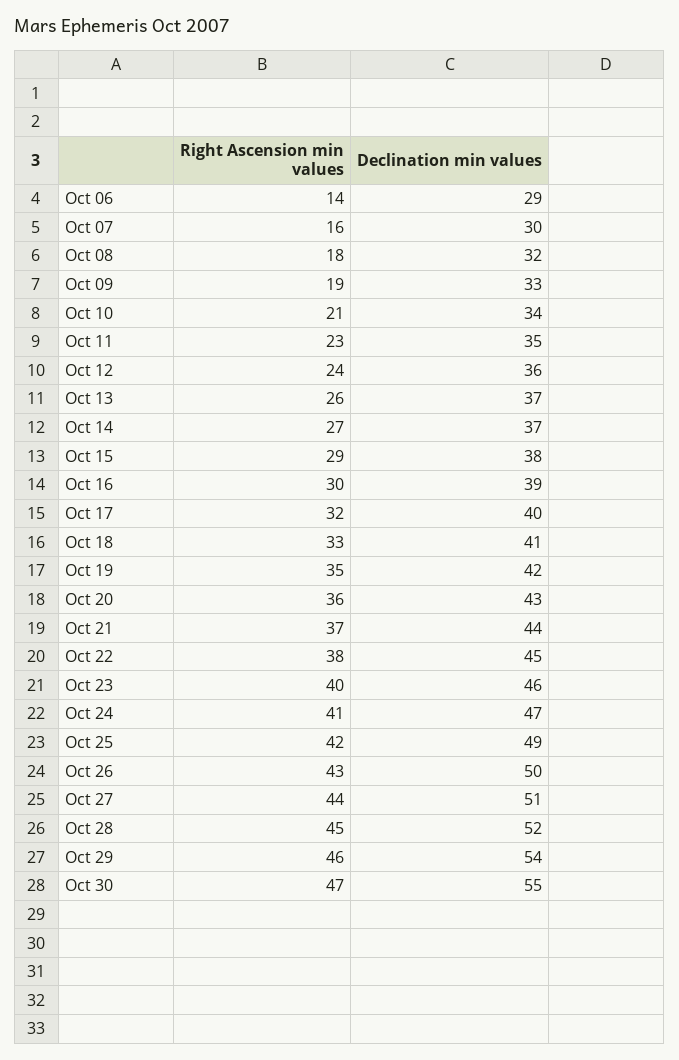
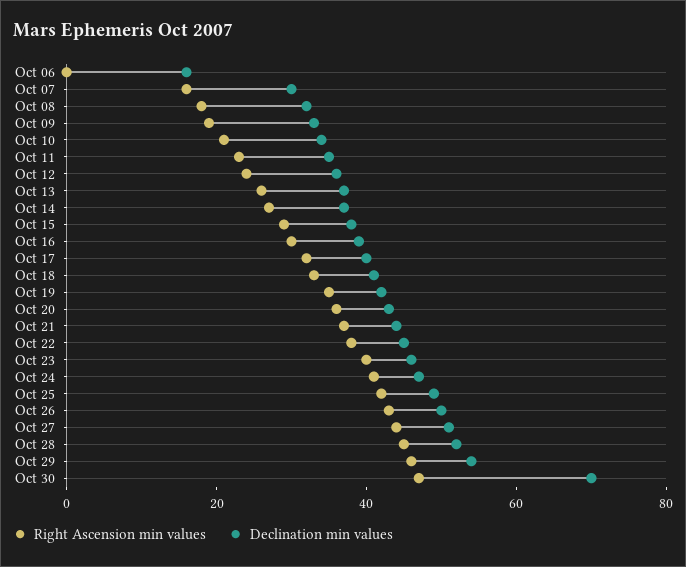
Right Ascension min values, Oct 06: 14 -> 0
Declination min values, Oct 06: 29 -> 15
Declination min values, Oct 30: 55 -> 70

